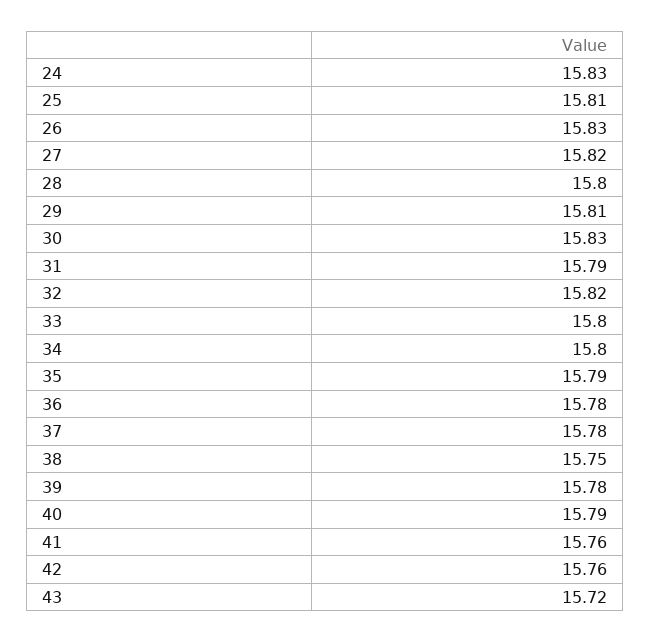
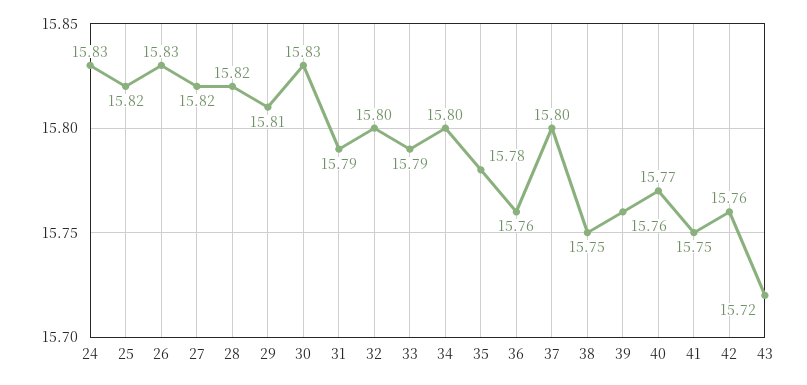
25: 15.81 -> 15.82
28: 15.8 -> 15.82
32: 15.82 -> 15.8
33: 15.8 -> 15.79
35: 15.79 -> 15.78
36: 15.78 -> 15.76
37: 15.78 -> 15.8
39: 15.78 -> 15.76
40: 15.79 -> 15.77
41: 15.76 -> 15.75

